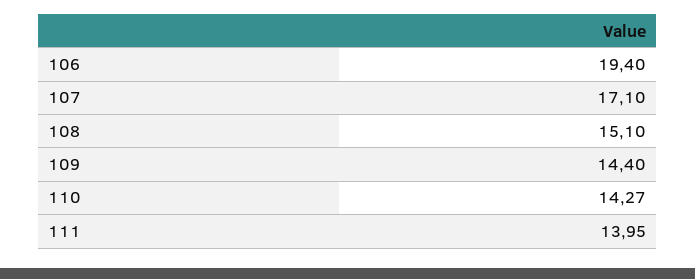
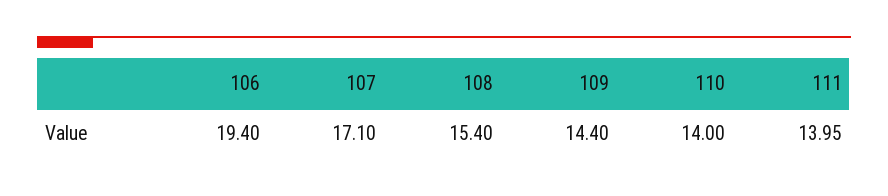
108: 15.1 -> 15.4
110: 14.27 -> 14

